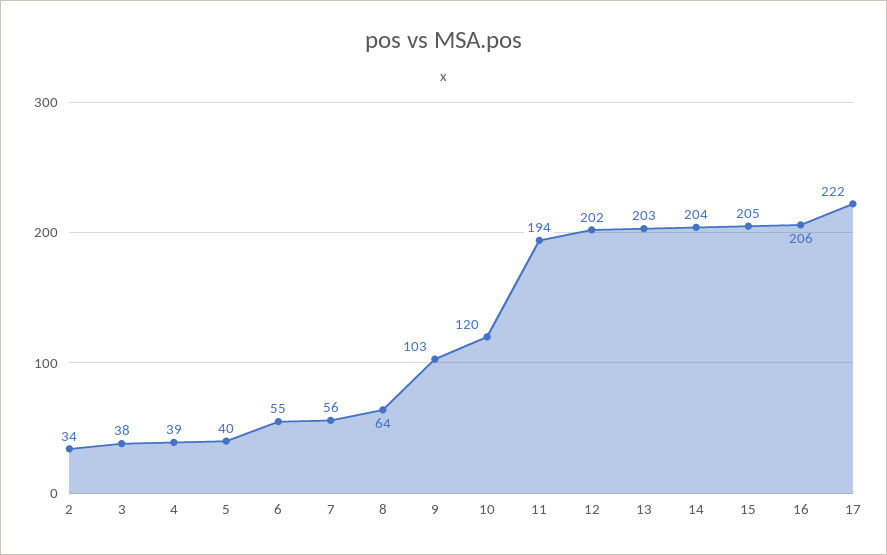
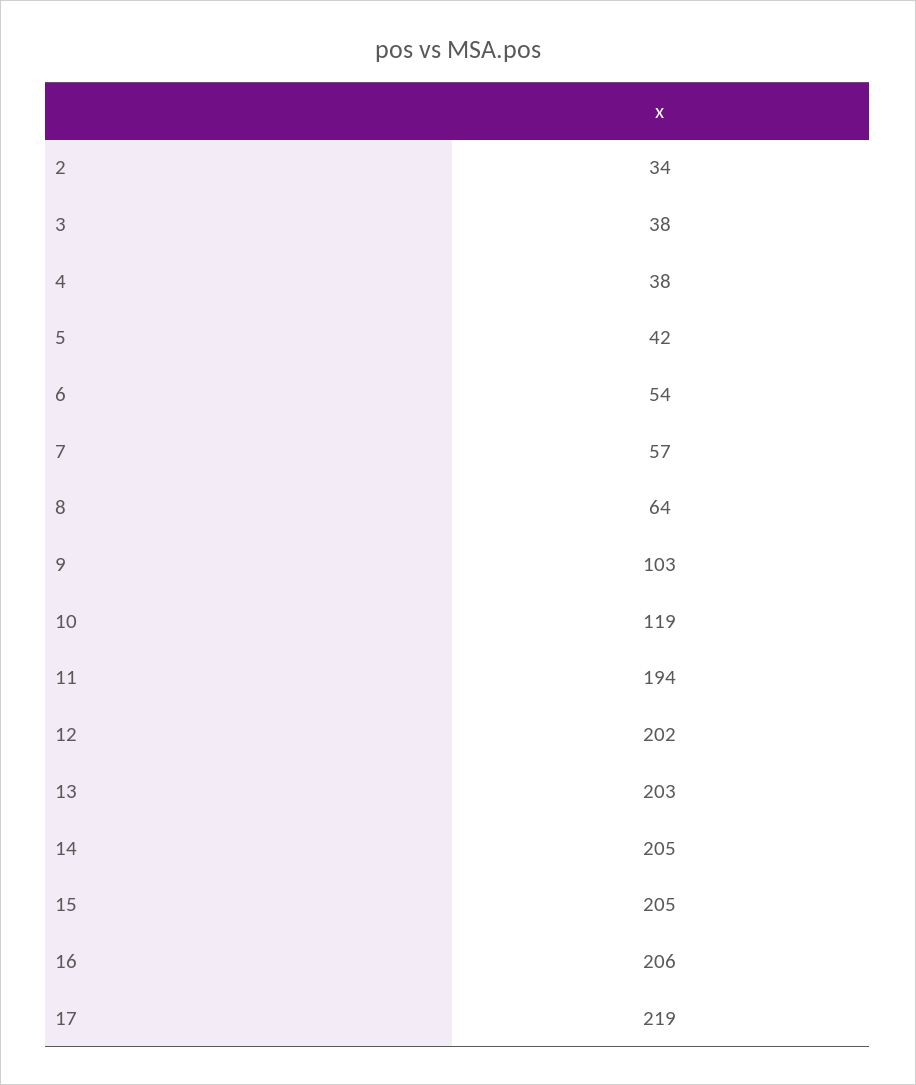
4: 39 -> 38
5: 40 -> 42
6: 55 -> 54
7: 56 -> 57
10: 120 -> 119
14: 204 -> 205
17: 222 -> 219

